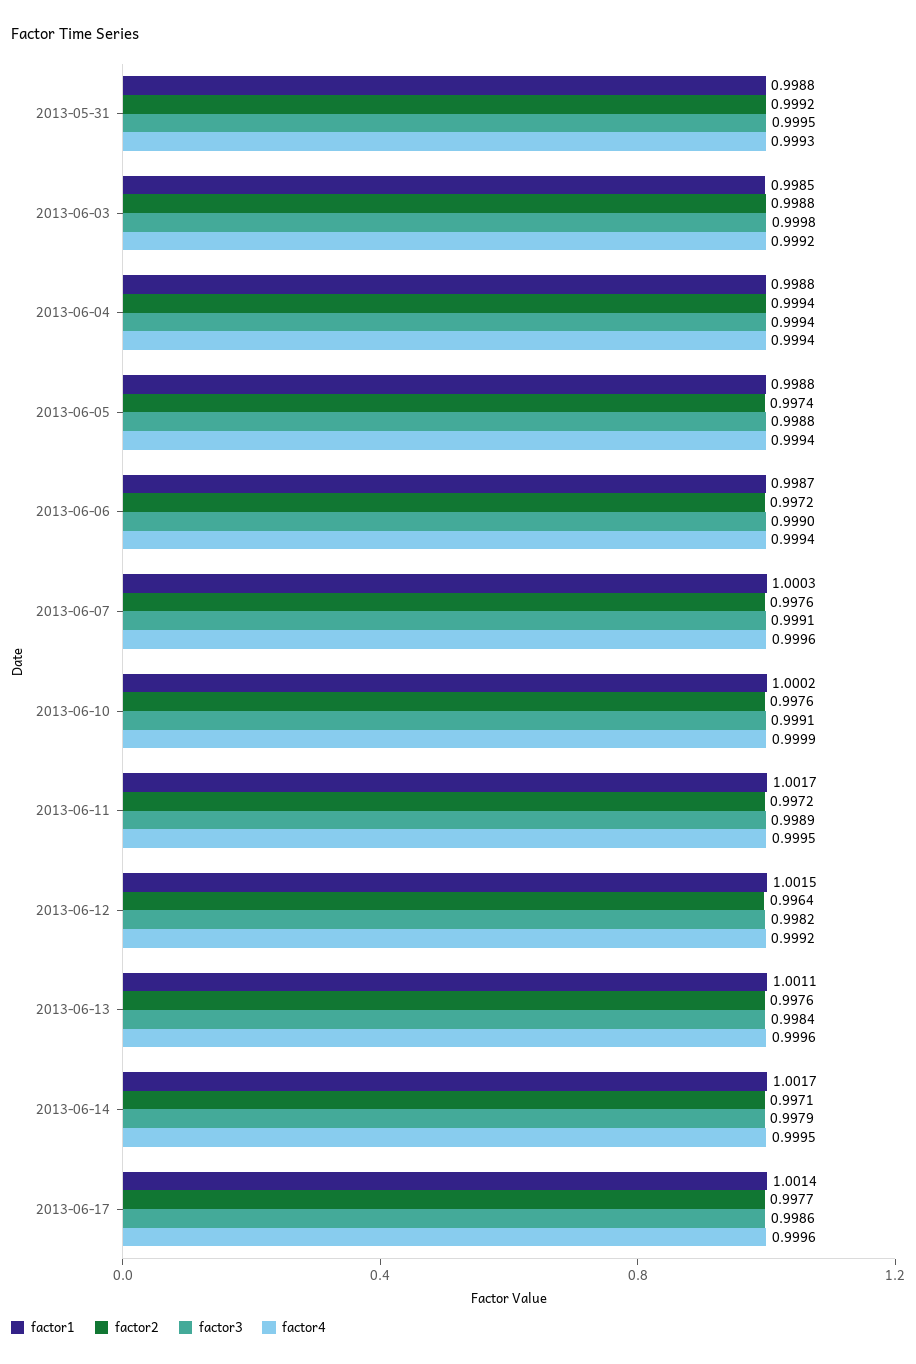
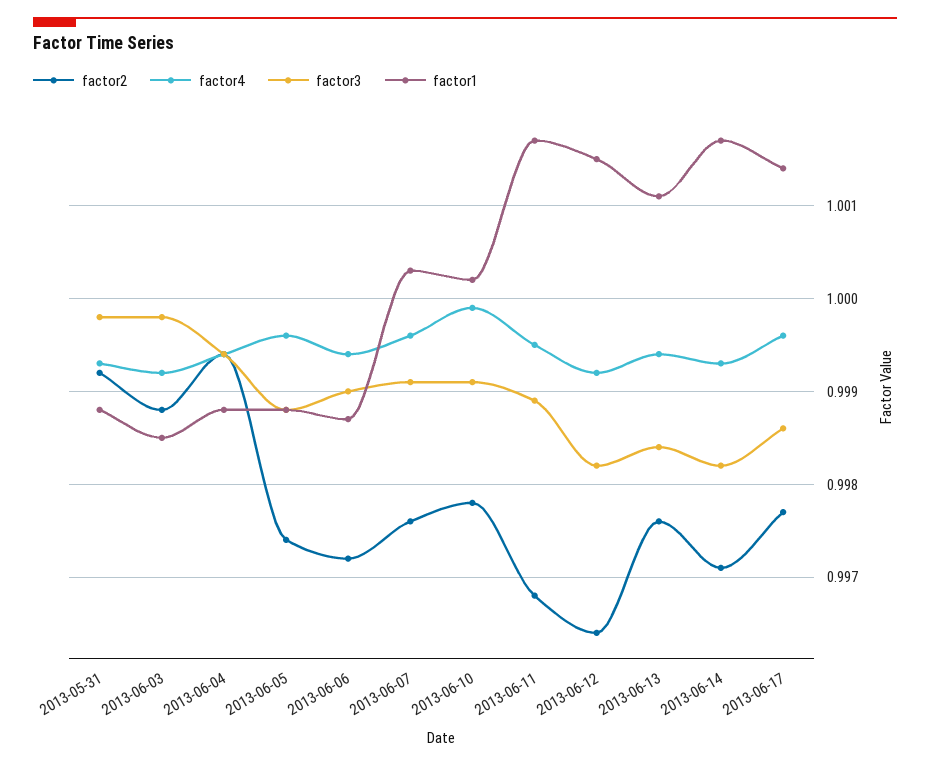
factor3, 2013-05-31: 0.9995 -> 0.9998
factor4, 2013-06-05: 0.9994 -> 0.9996
factor2, 2013-06-10: 0.9976 -> 0.9978
factor2, 2013-06-11: 0.9972 -> 0.9968
factor4, 2013-06-13: 0.9996 -> 0.9994
factor3, 2013-06-14: 0.9979 -> 0.9982
factor4, 2013-06-14: 0.9995 -> 0.9993

